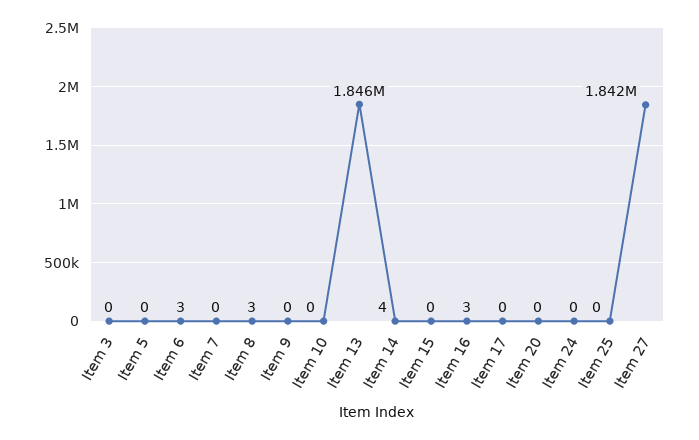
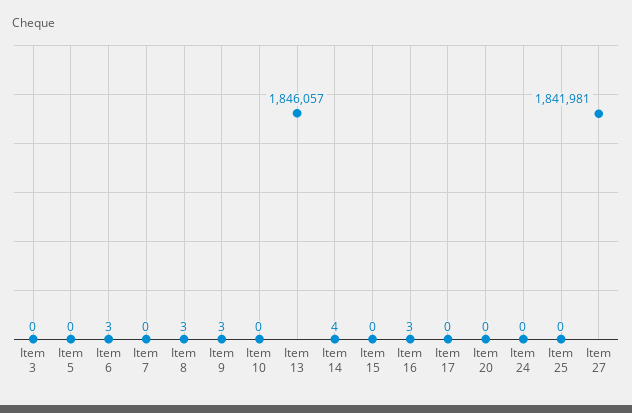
Item 9: 0 -> 3

